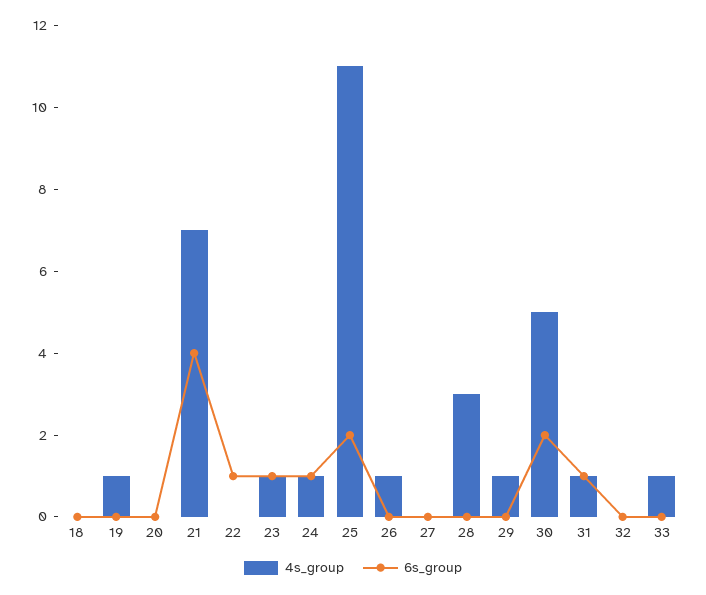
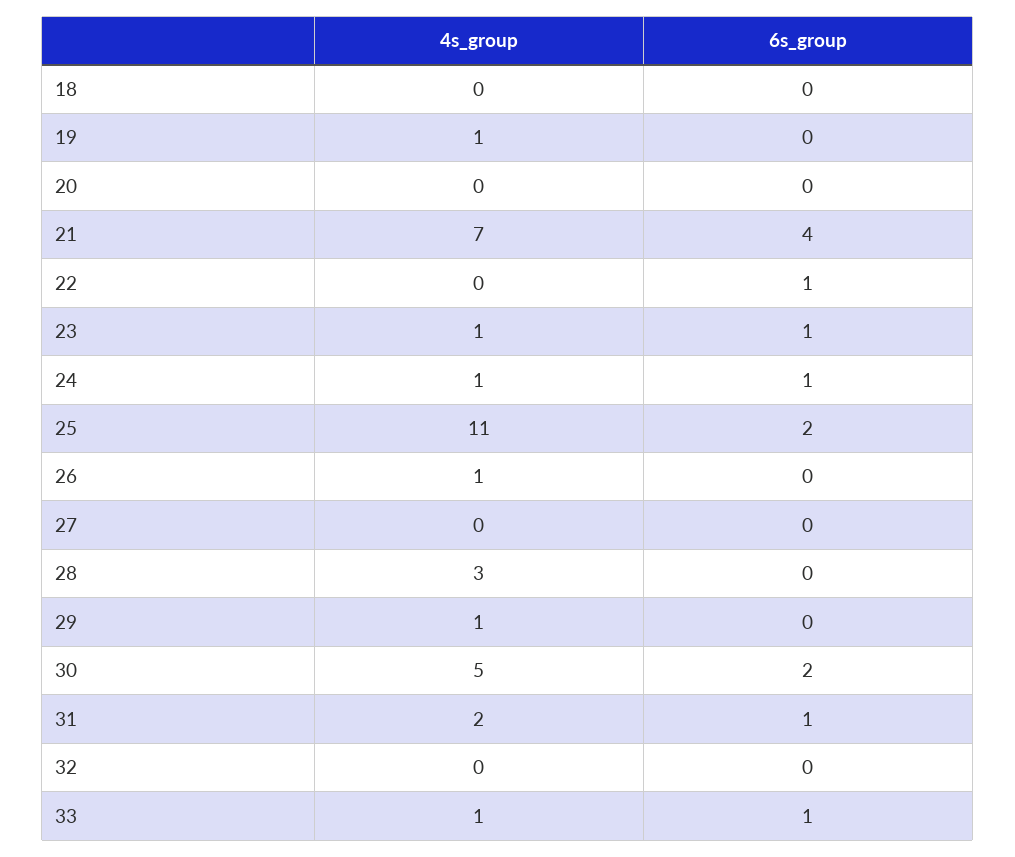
4s_group, 31: 1 -> 2
6s_group, 33: 0 -> 1

